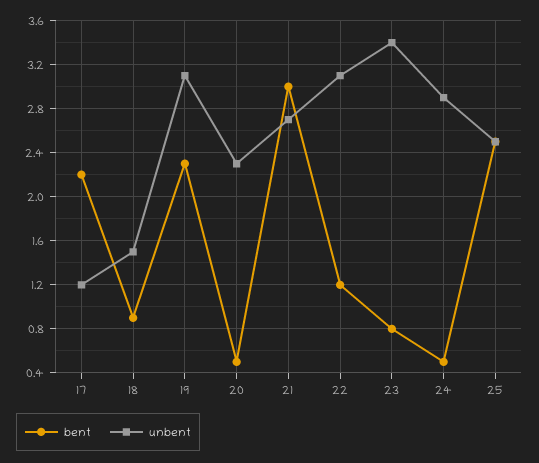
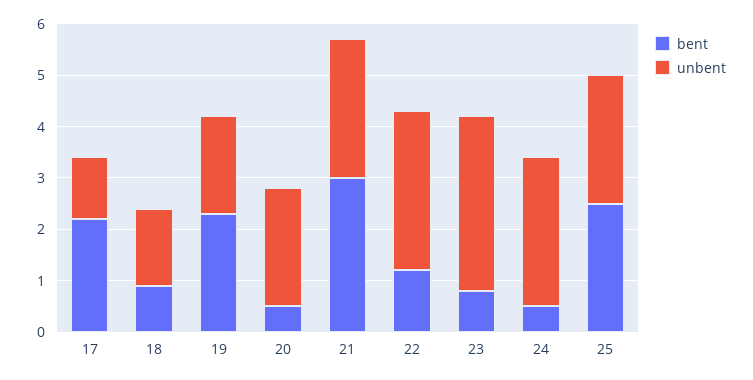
unbent, 19: 3.1 -> 2

